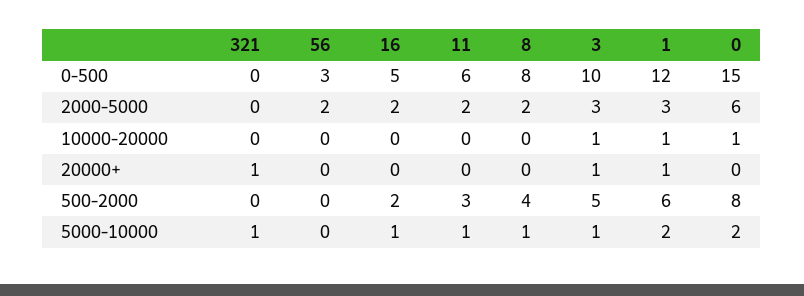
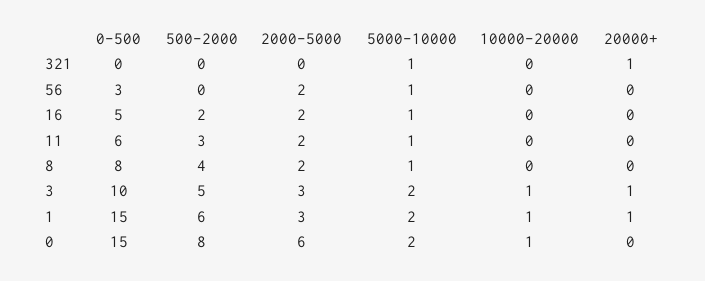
1, 0-500: 12 -> 15
56, 5000-10000: 0 -> 1
3, 5000-10000: 1 -> 2

